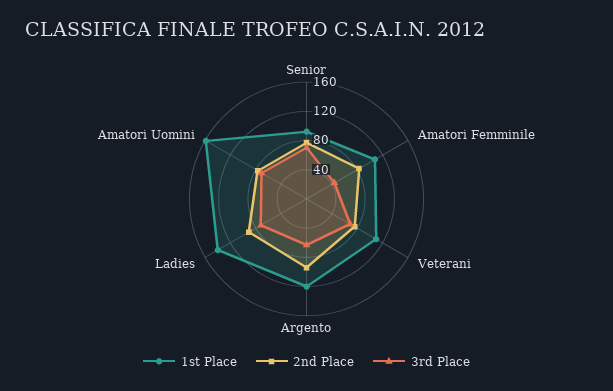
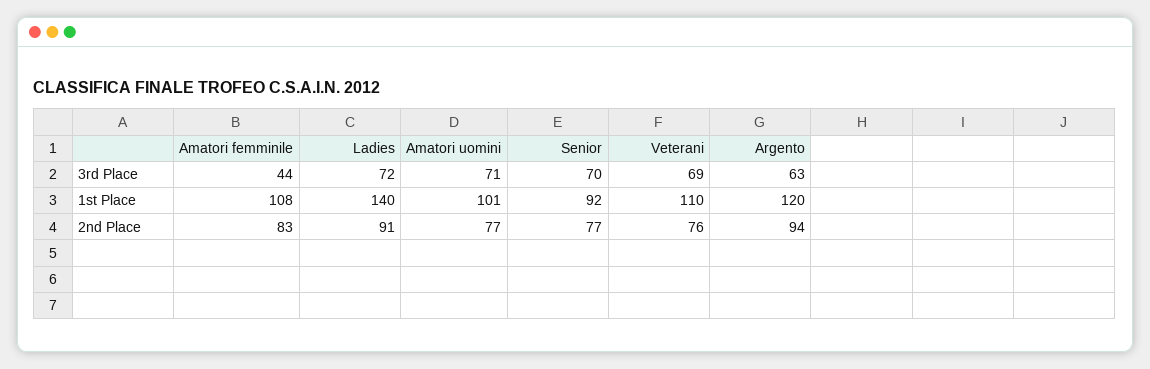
1st Place, Amatori Uomini: 160 -> 101

